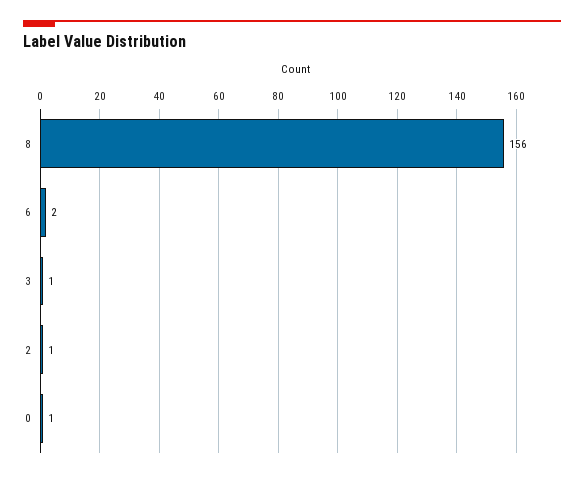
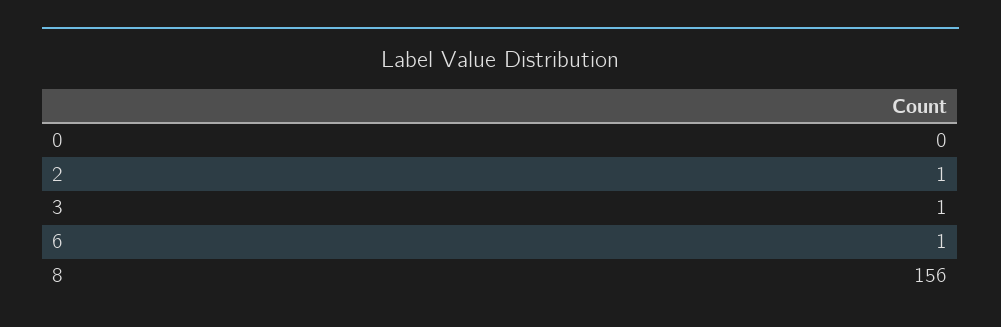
6: 2 -> 1
0: 1 -> 0

